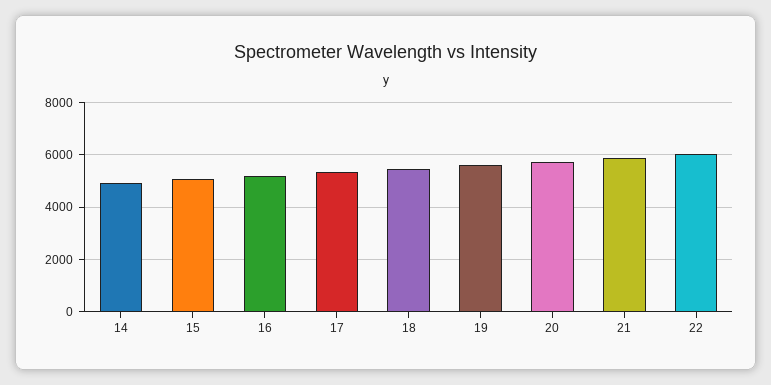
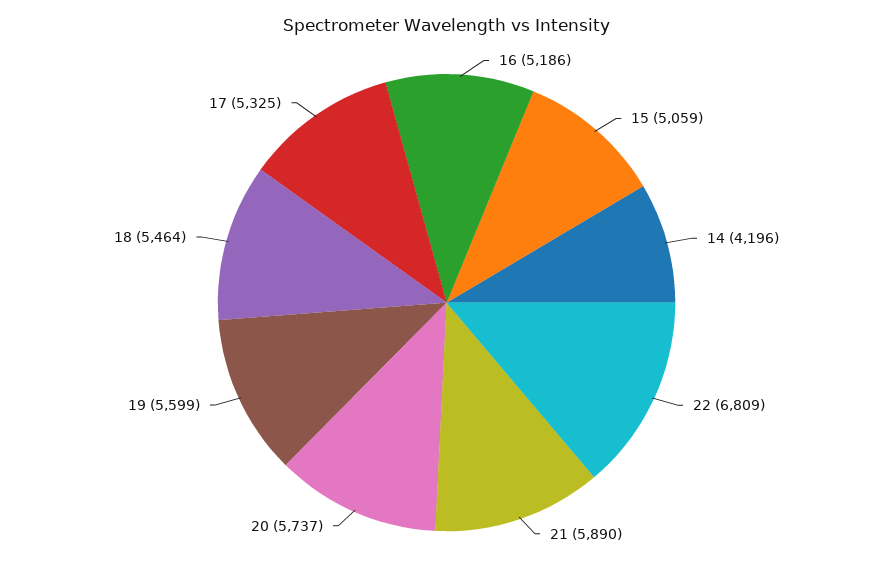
14: 5000 -> 4196
22: 6000 -> 6809

